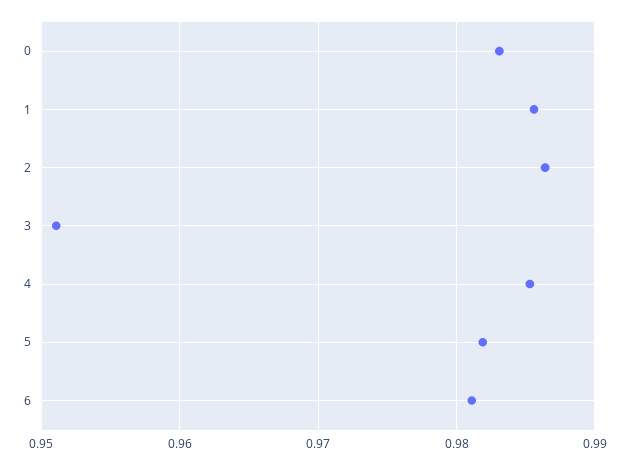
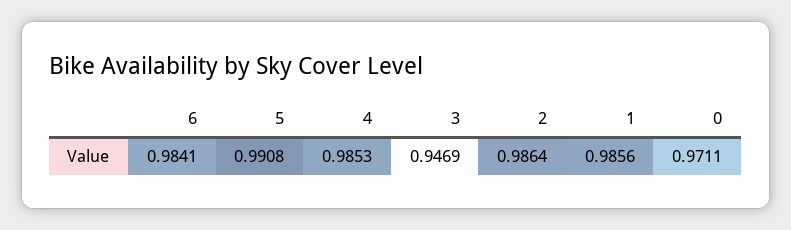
0: 0.983 -> 0.9711
3: 0.951 -> 0.9469
5: 0.982 -> 0.9908
6: 0.981 -> 0.9841

